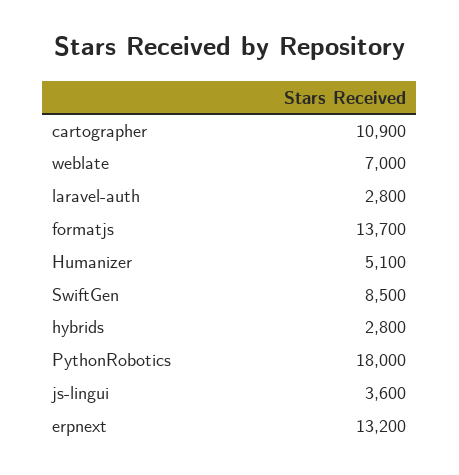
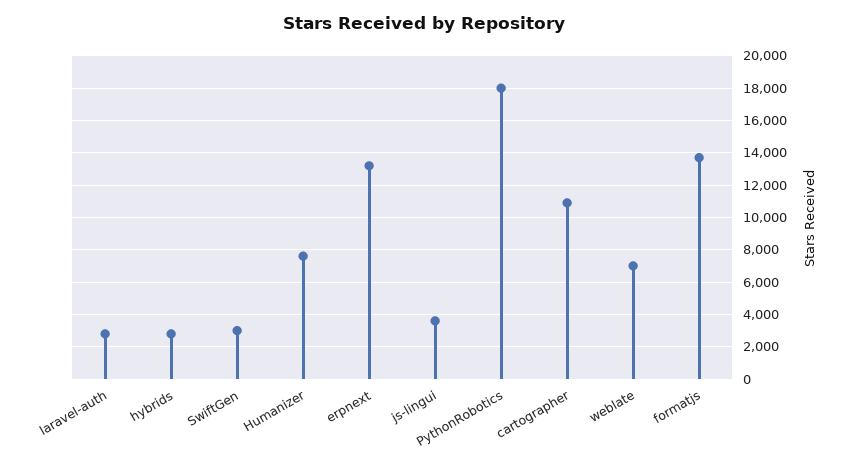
Humanizer: 5100 -> 7500
SwiftGen: 8500 -> 3000

